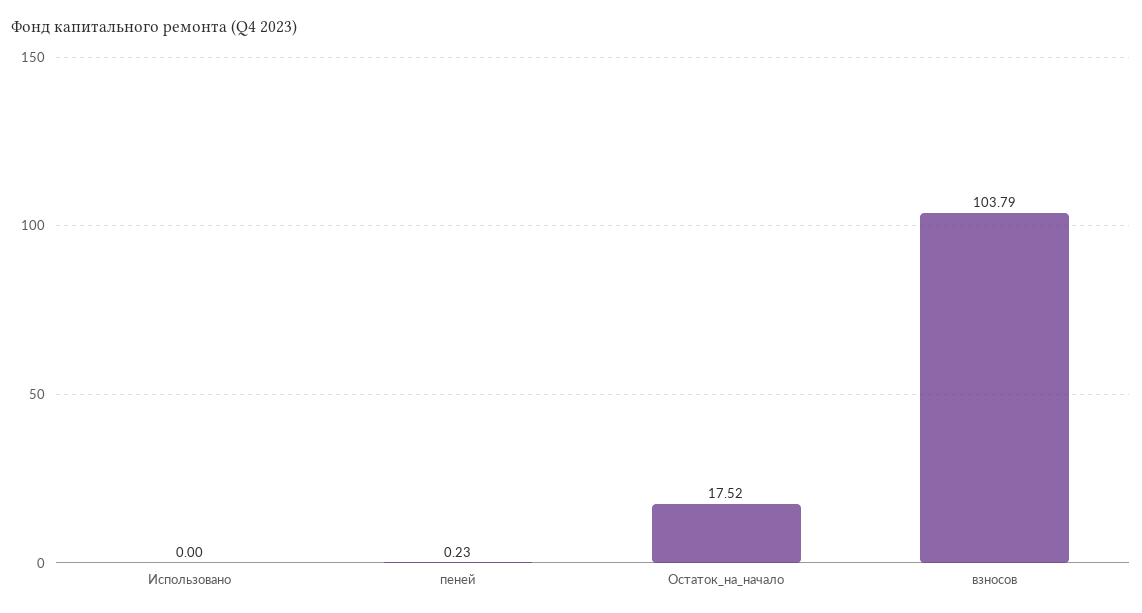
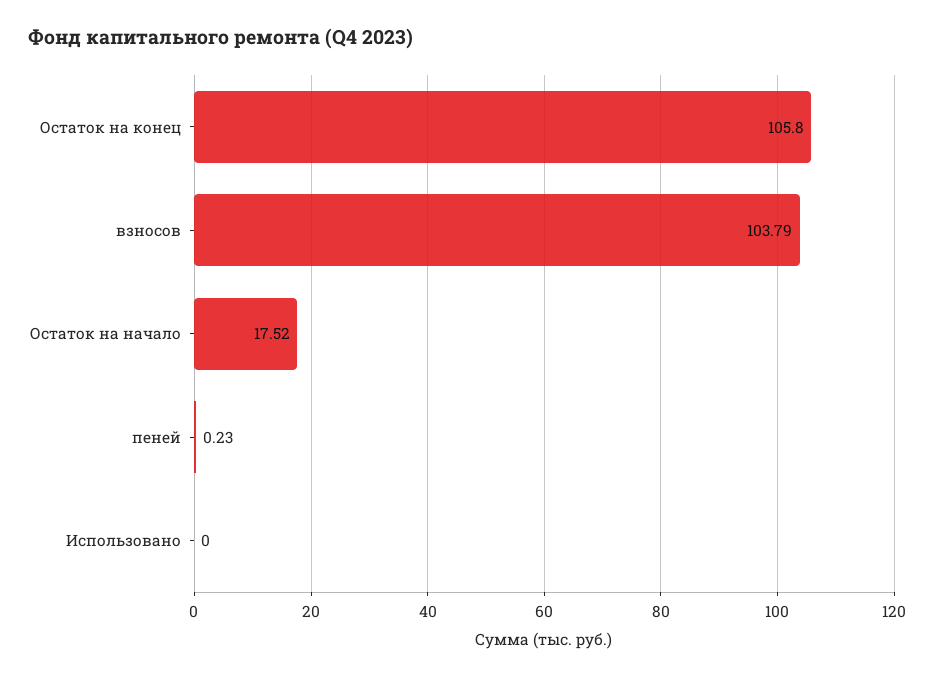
Остаток на конец: none -> 105.8

